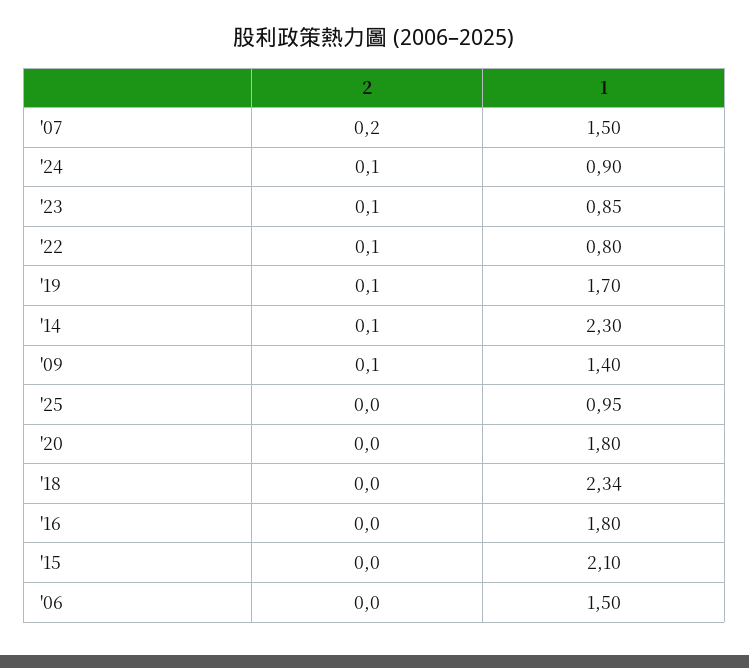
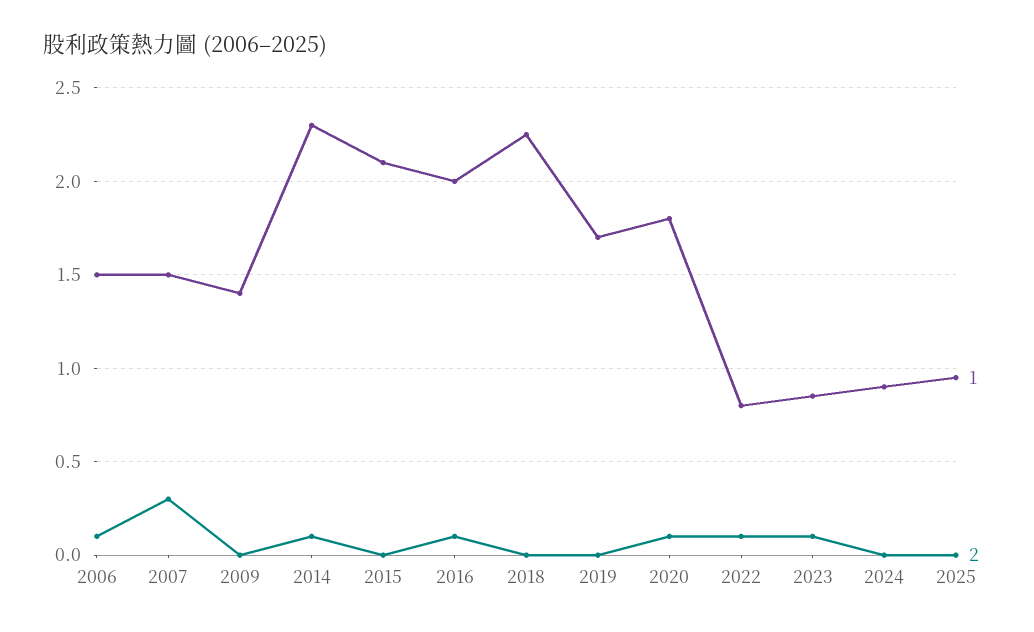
2, '07: 0.2 -> 0.3
2, '24: 0.1 -> 0
2, '19: 0.1 -> 0
2, '09: 0.1 -> 0
2, '20: 0 -> 0.1
1, '18: 2.34 -> 2.25
2, '16: 0 -> 0.1
1, '16: 1.8 -> 2
2, '06: 0 -> 0.1

